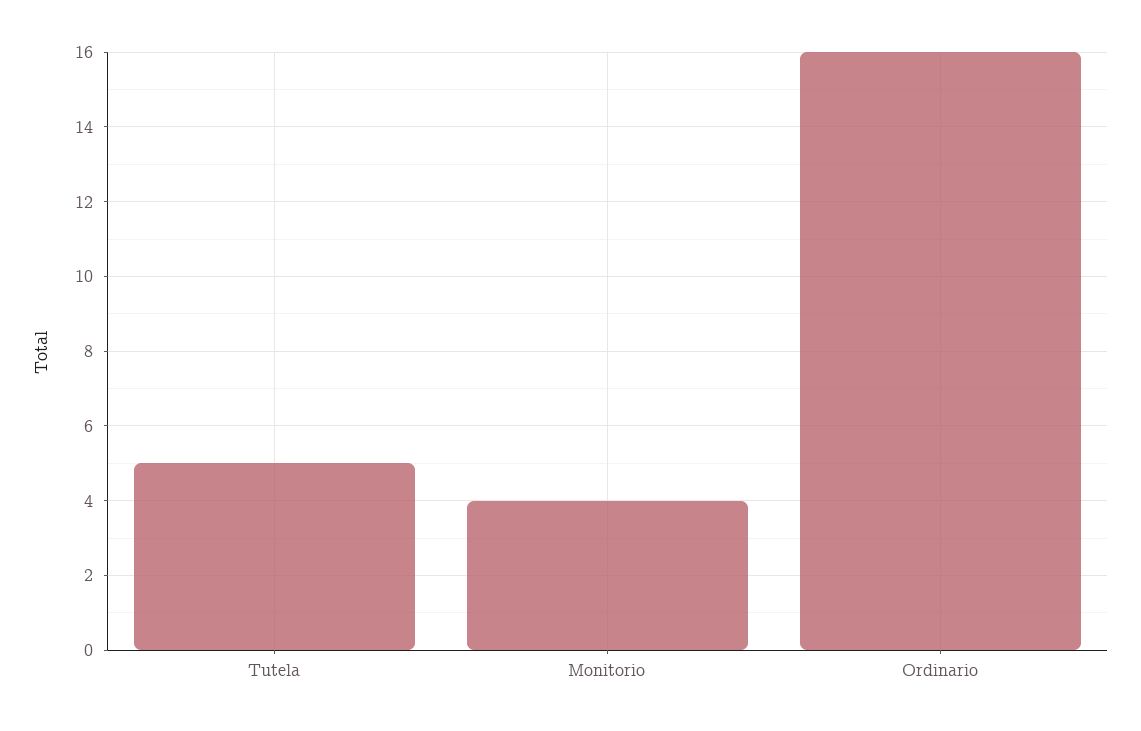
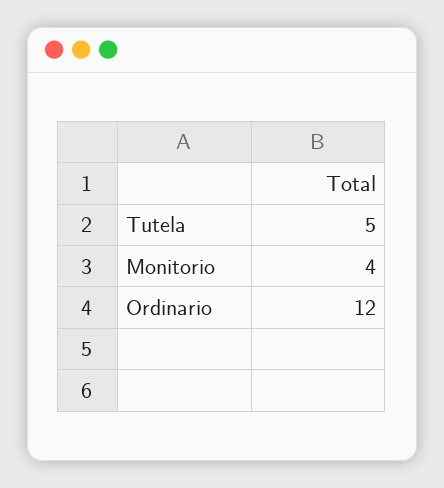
Ordinario: 16 -> 12

